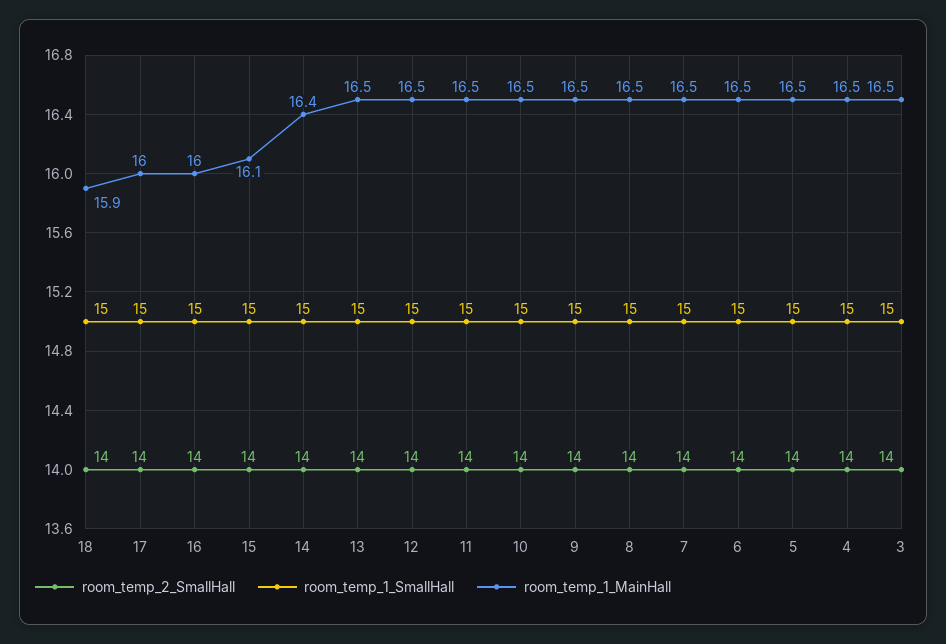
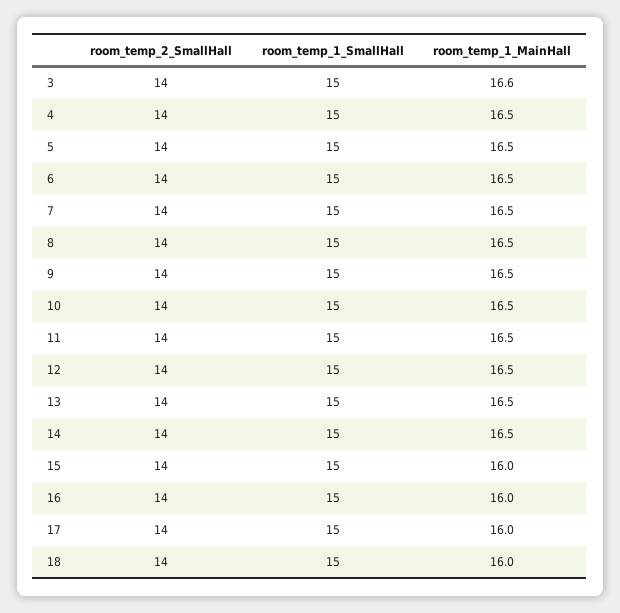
room_temp_1_MainHall, 18: 15.9 -> 16
room_temp_1_MainHall, 15: 16.1 -> 16
room_temp_1_MainHall, 14: 16.4 -> 16.5
room_temp_1_MainHall, 3: 16.5 -> 16.6

